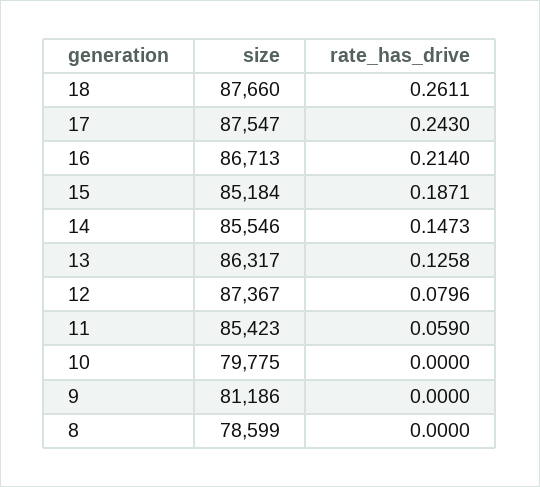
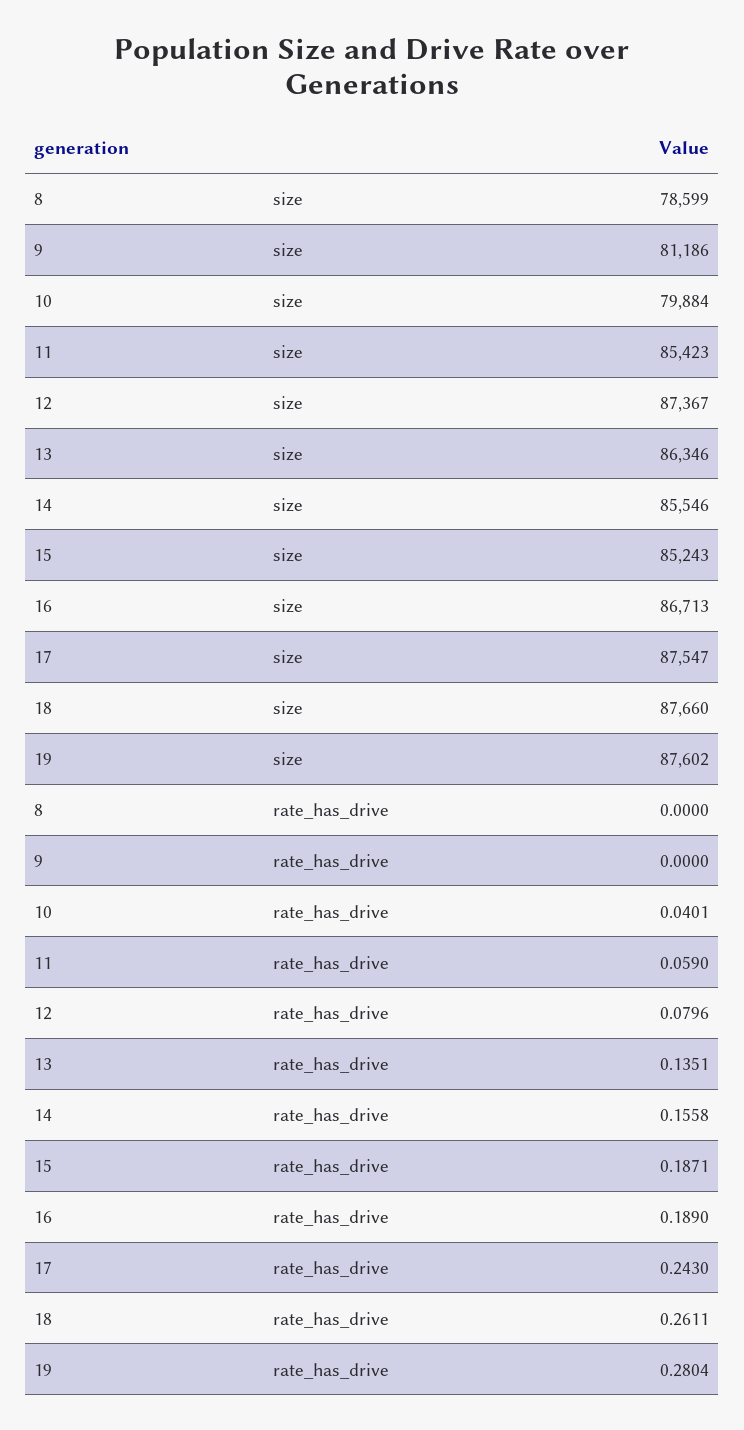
rate_has_drive, 16: 0.214 -> 0.189
size, 15: 85184 -> 85243
rate_has_drive, 14: 0.1473 -> 0.1558
size, 13: 86317 -> 86346
rate_has_drive, 13: 0.1258 -> 0.1351
size, 10: 79775 -> 79884
rate_has_drive, 10: 0 -> 0.0401
size, 19: none -> 87602
rate_has_drive, 19: none -> 0.2804

